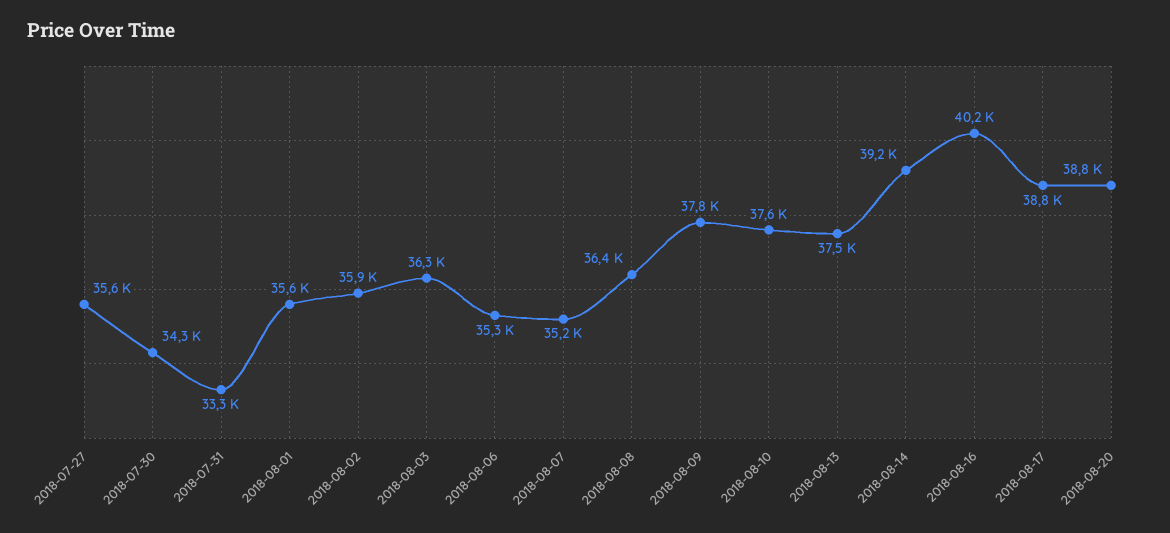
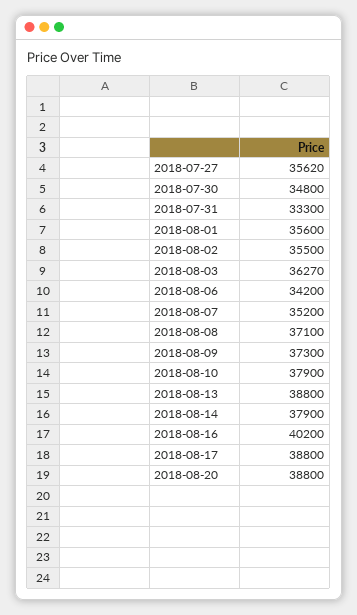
2018-07-30: 34300 -> 34800
2018-08-02: 35900 -> 35500
2018-08-06: 35300 -> 34200
2018-08-08: 36400 -> 37100
2018-08-09: 37800 -> 37300
2018-08-10: 37600 -> 37900
2018-08-13: 37500 -> 38800
2018-08-14: 39200 -> 37900

